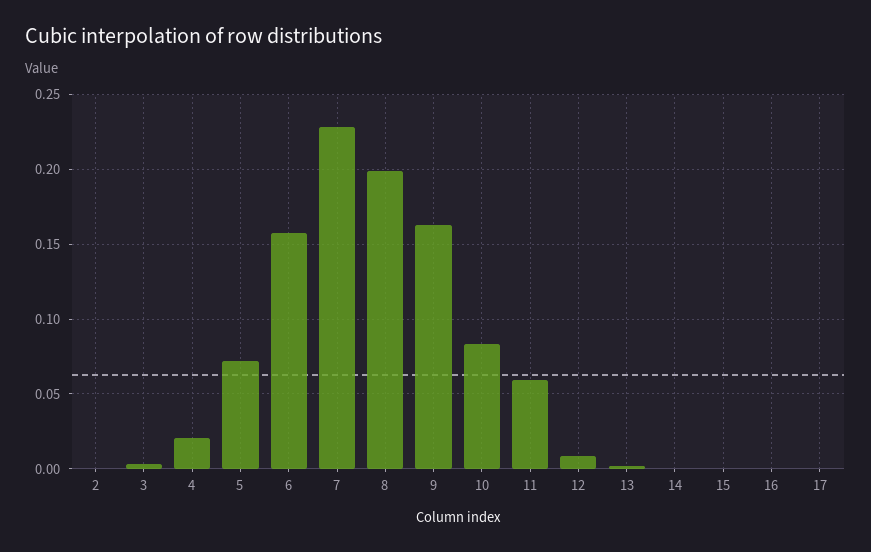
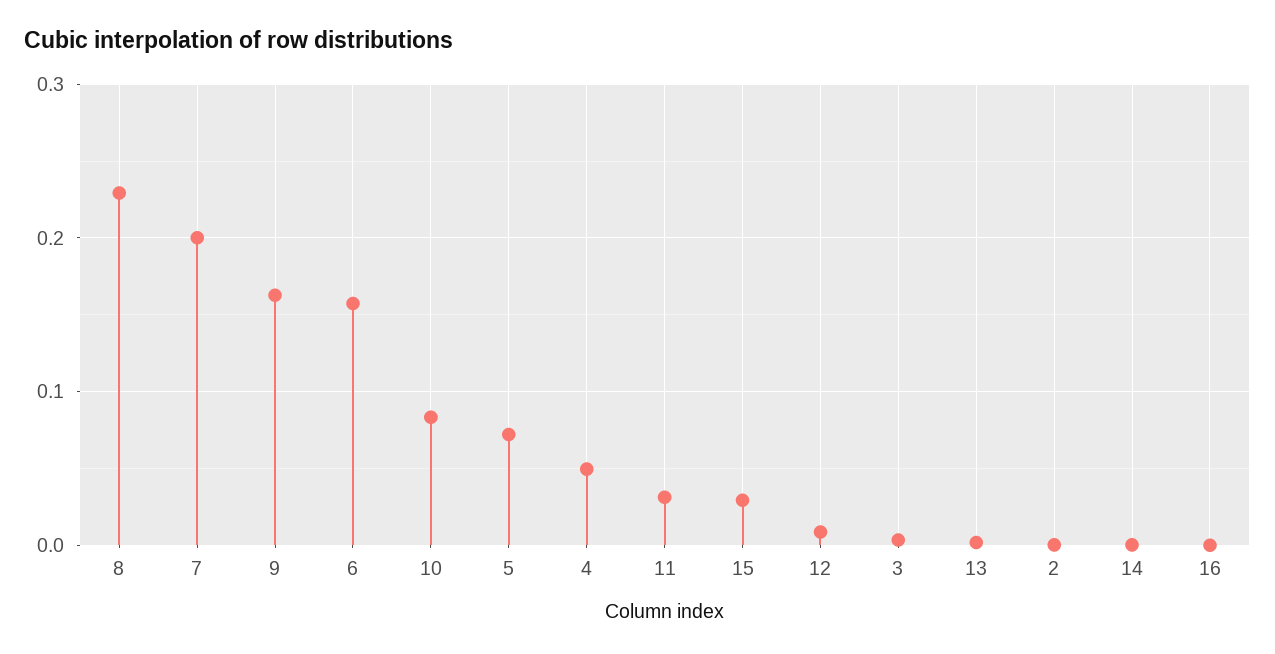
4: 0.02 -> 0.05
7: 0.23 -> 0.2
8: 0.2 -> 0.23
11: 0.06 -> 0.03
15: 0 -> 0.03
17: 0 -> none

